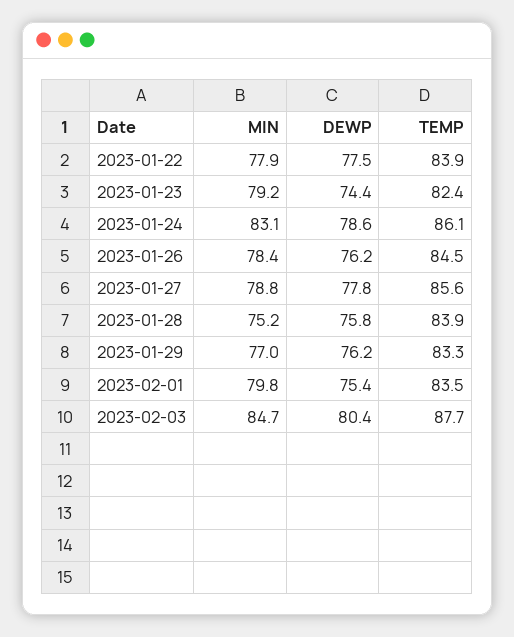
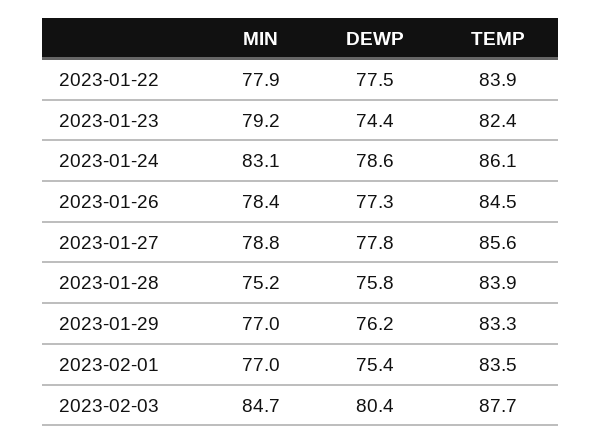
DEWP, 2023-01-26: 76.2 -> 77.3
MIN, 2023-02-01: 79.8 -> 77

